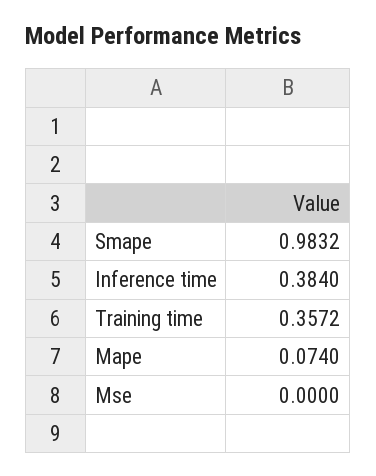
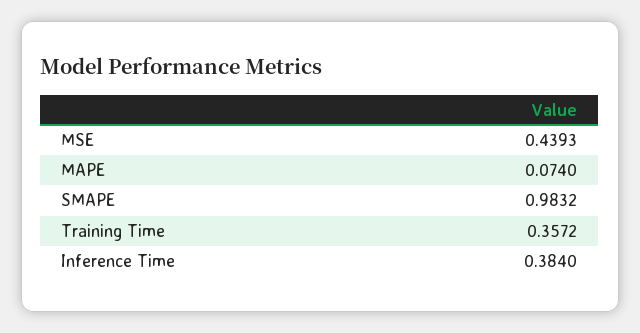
Mse: 0 -> 0.4393

